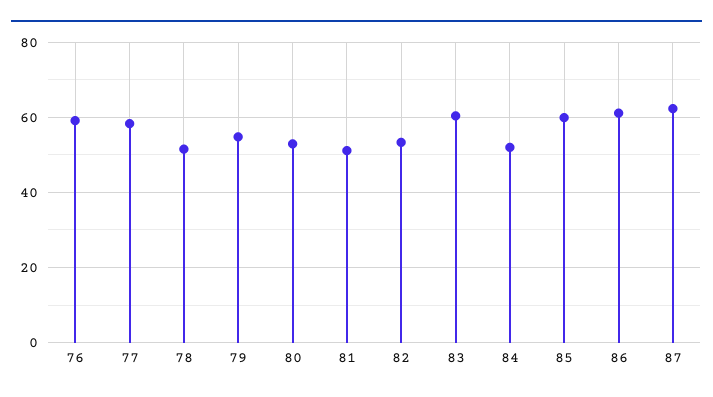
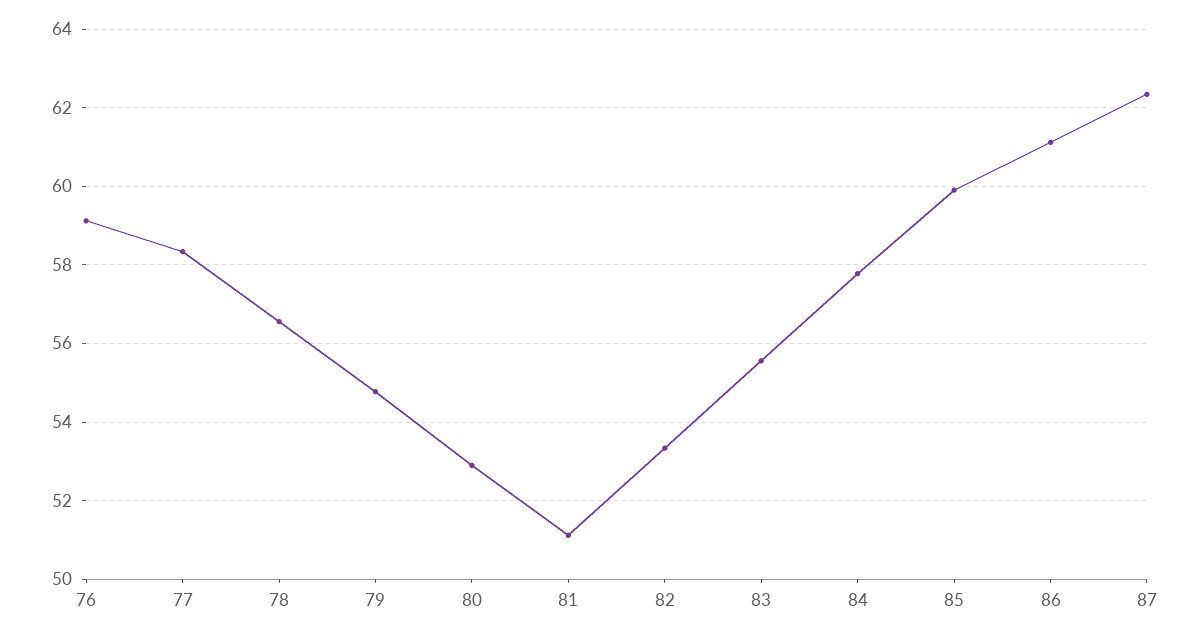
78: 52 -> 56.6
83: 60 -> 55.6
84: 52 -> 57.8

